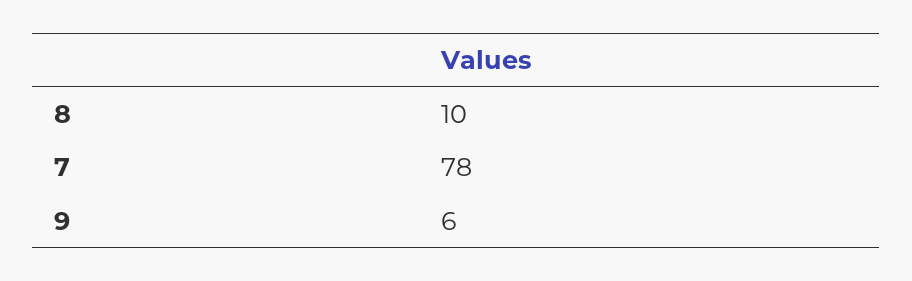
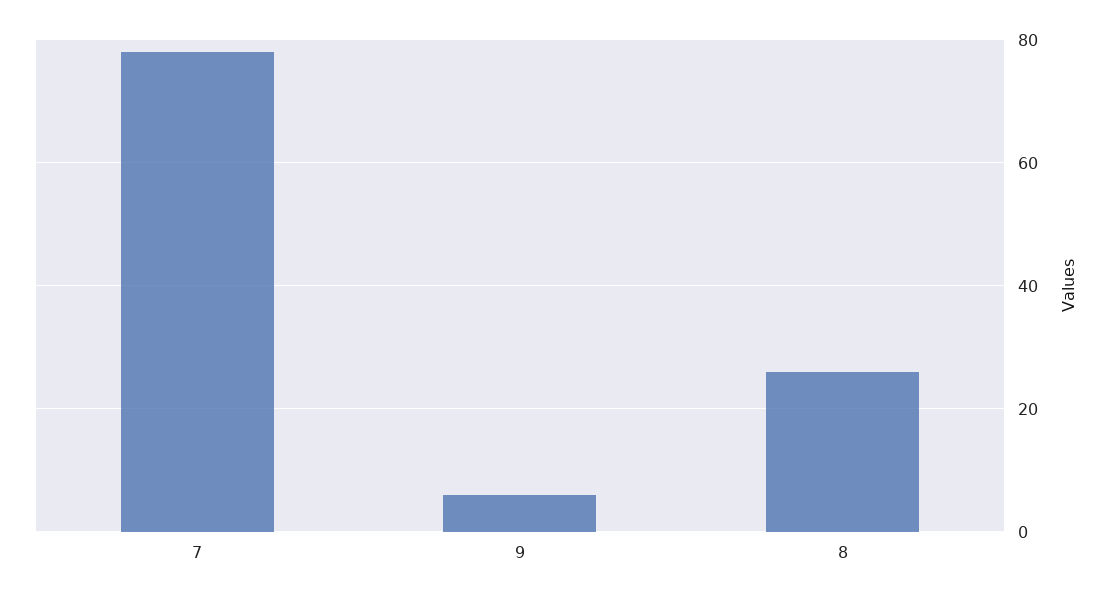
8: 10 -> 25

